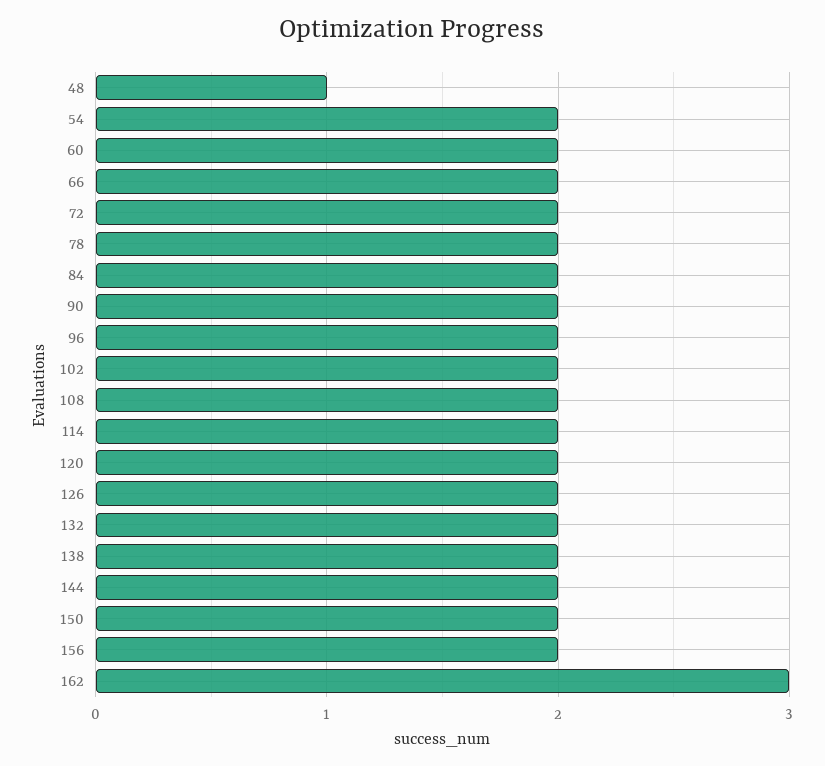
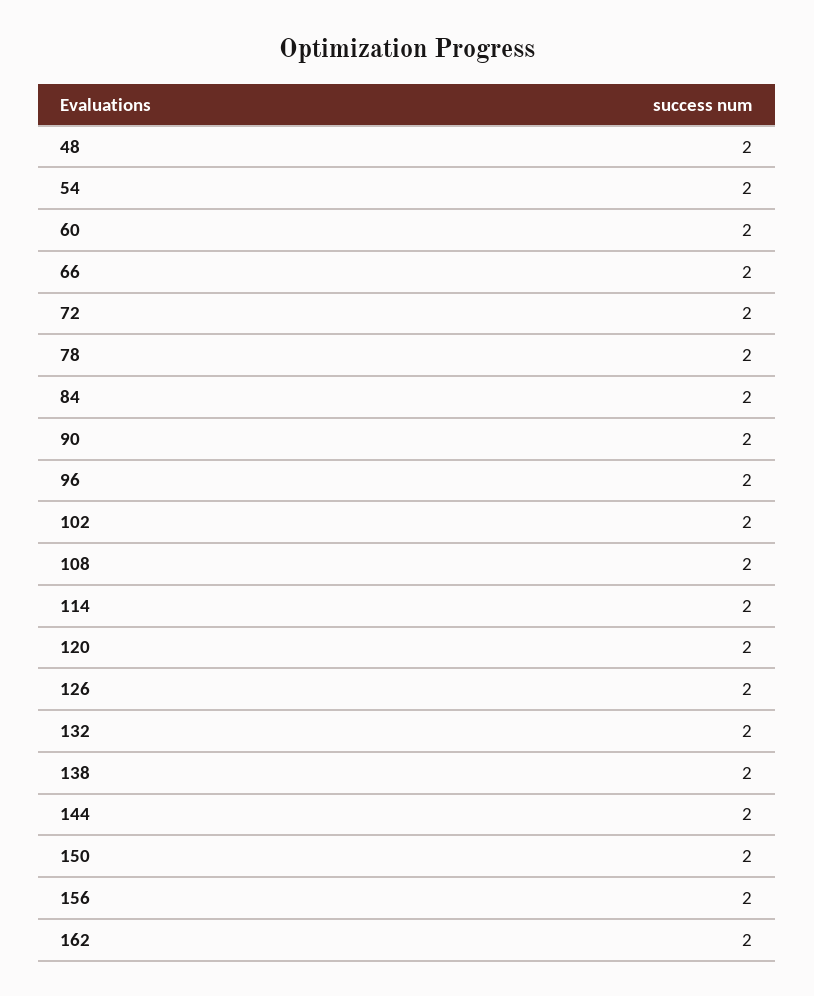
48: 1 -> 2
162: 3 -> 2

